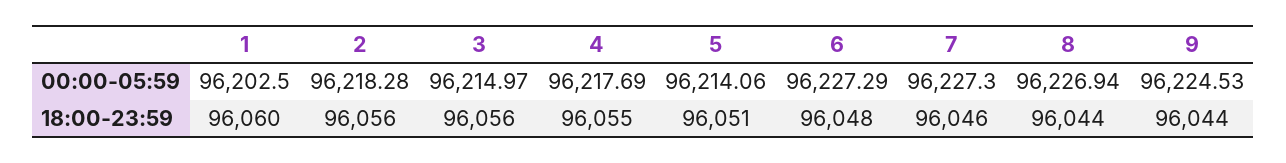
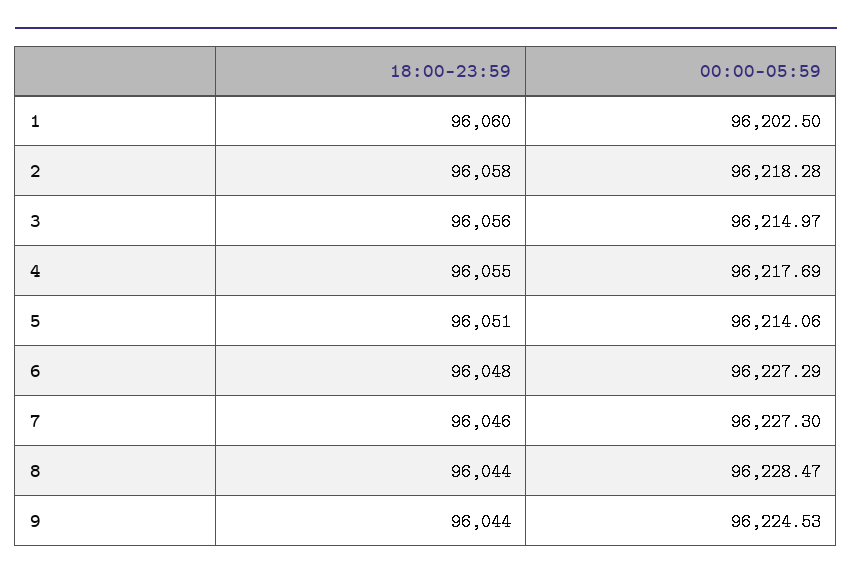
8, 00:00-05:59: 96226.94 -> 96228.47
2, 18:00-23:59: 96056 -> 96058

